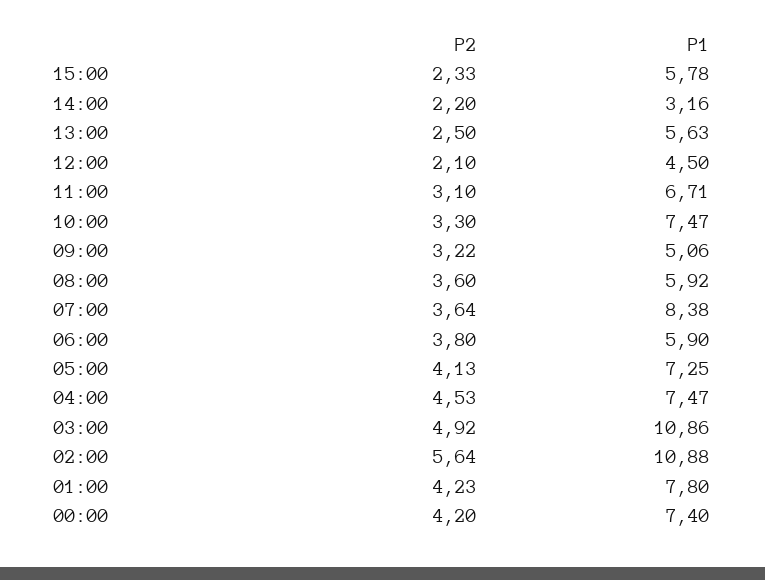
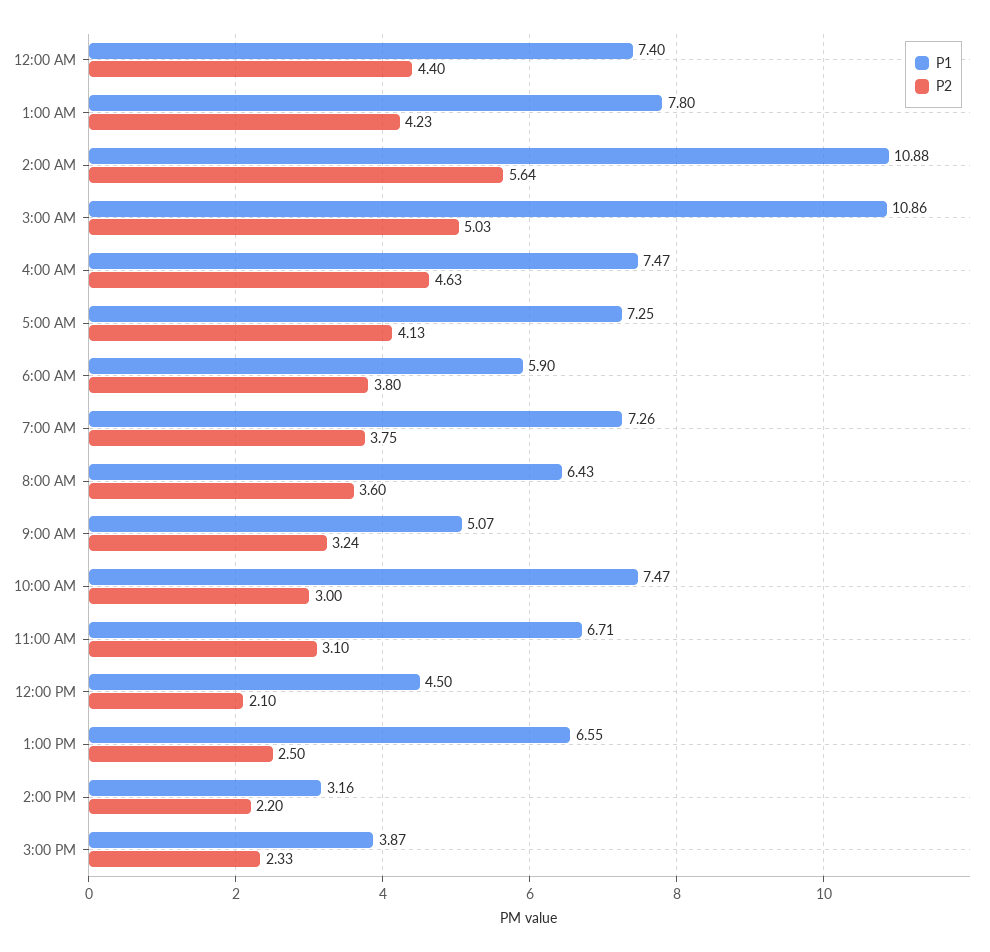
P1, 15:00: 5.78 -> 3.87
P1, 13:00: 5.63 -> 6.55
P2, 10:00: 3.3 -> 3
P2, 09:00: 3.22 -> 3.24
P1, 09:00: 5.06 -> 5.07
P1, 08:00: 5.92 -> 6.43
P2, 07:00: 3.64 -> 3.75
P1, 07:00: 8.38 -> 7.26
P2, 04:00: 4.53 -> 4.63
P2, 03:00: 4.92 -> 5.03
P2, 00:00: 4.2 -> 4.4

